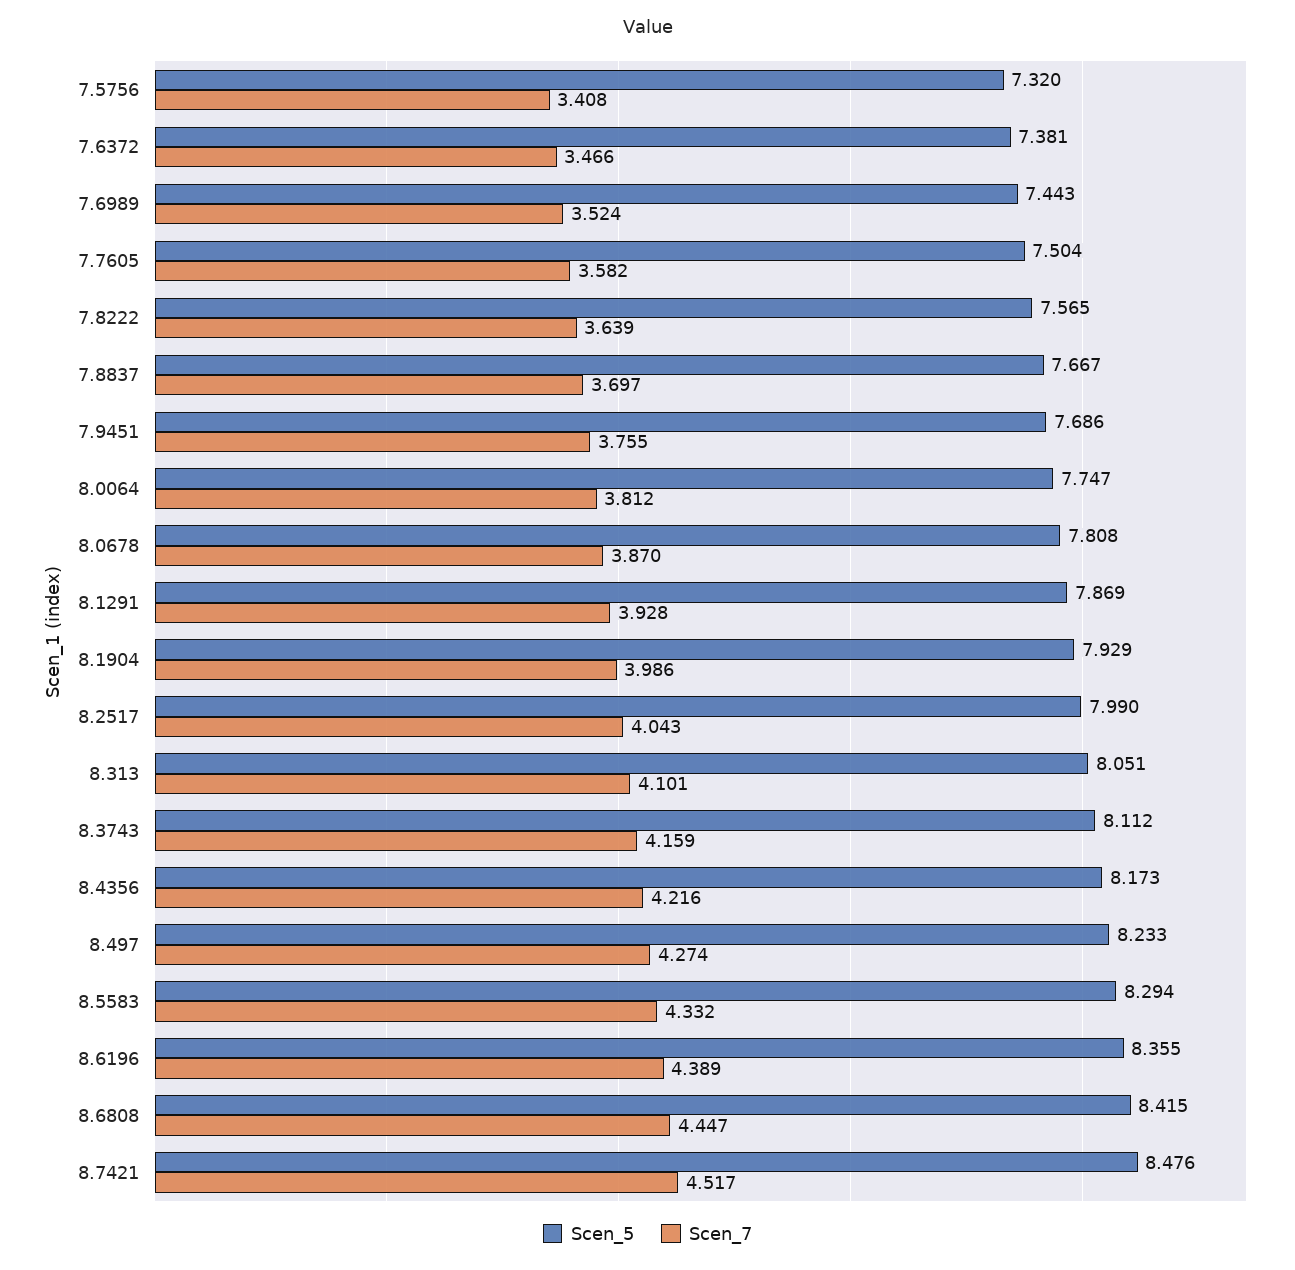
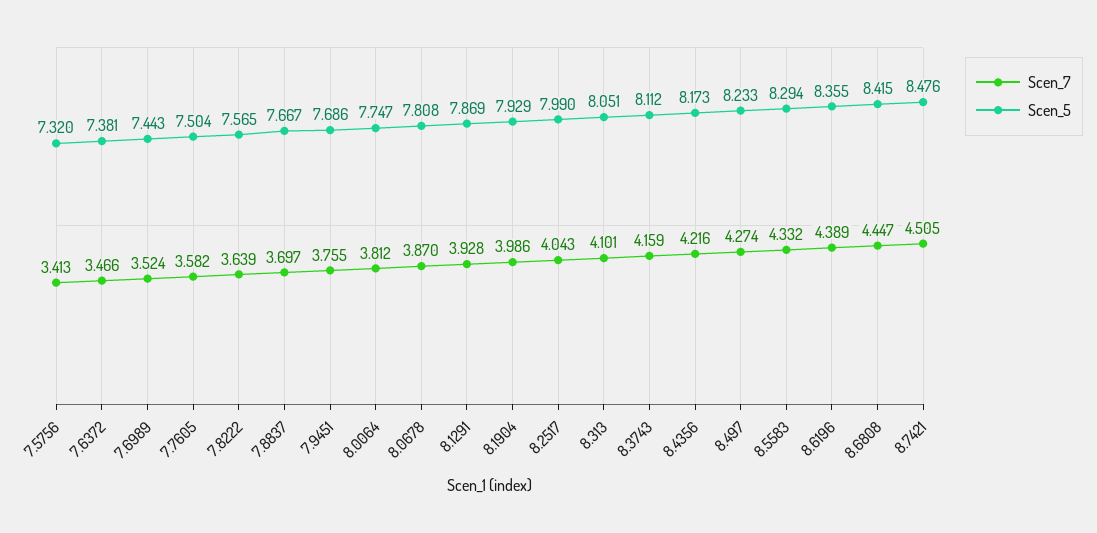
Scen_7, 7.5756: 3.408 -> 3.413
Scen_7, 8.7421: 4.517 -> 4.505

